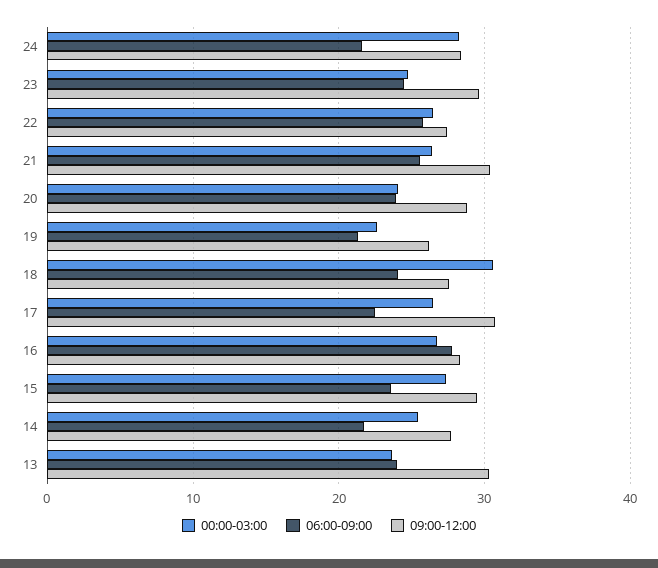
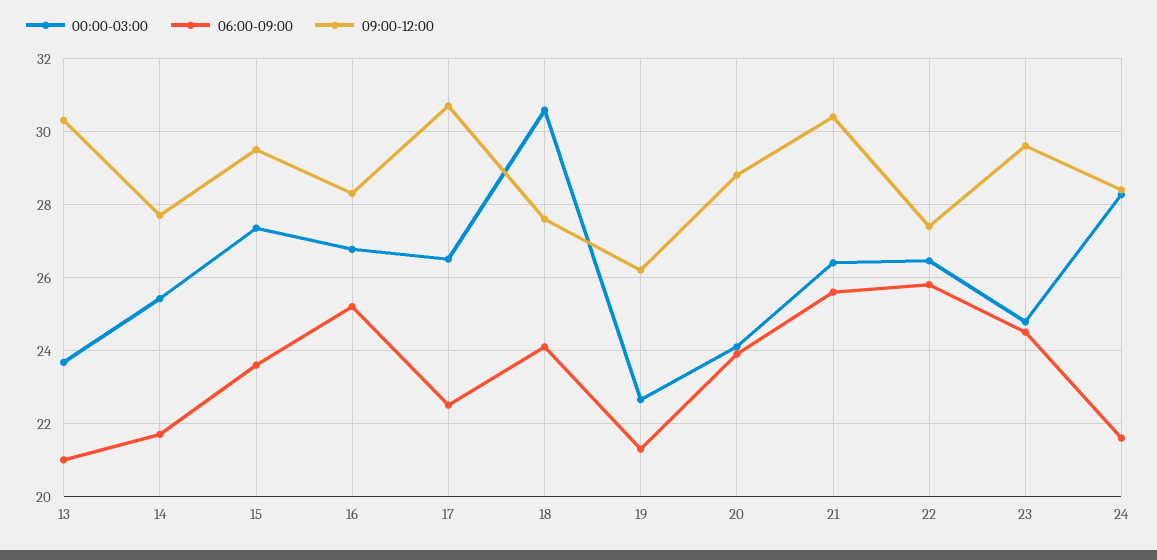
06:00-09:00, 16: 28 -> 25.2
06:00-09:00, 13: 24 -> 21

